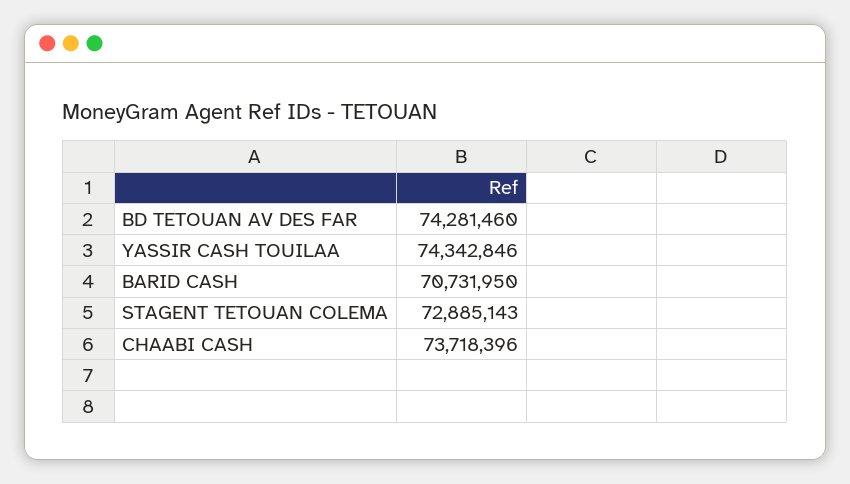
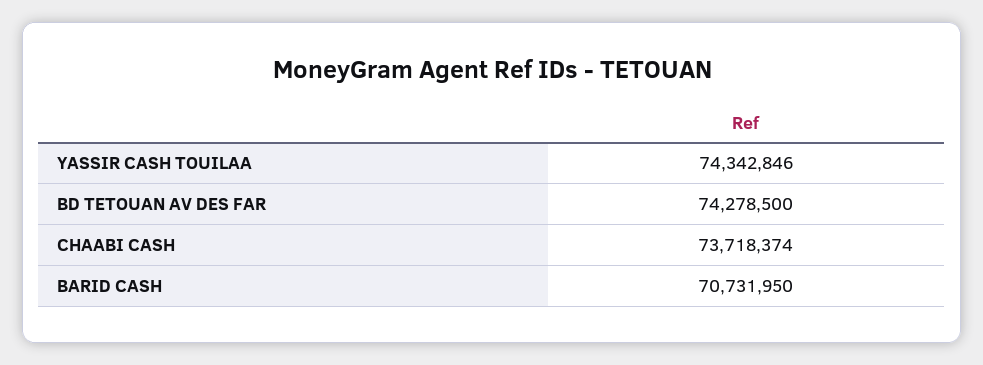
BD TETOUAN AV DES FAR: 74281460 -> 74278500
STAGENT TETOUAN COLEMA: 72885143 -> none
CHAABI CASH: 73718396 -> 73718374

